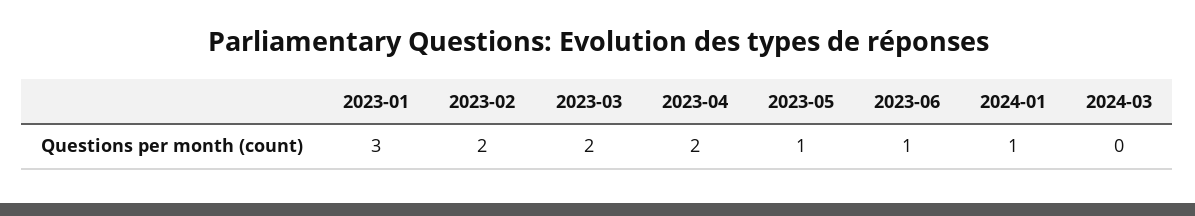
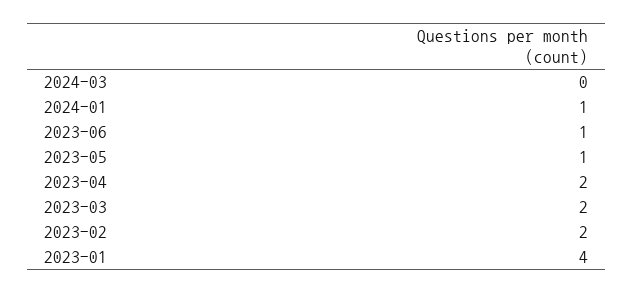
2023-01: 3 -> 4

